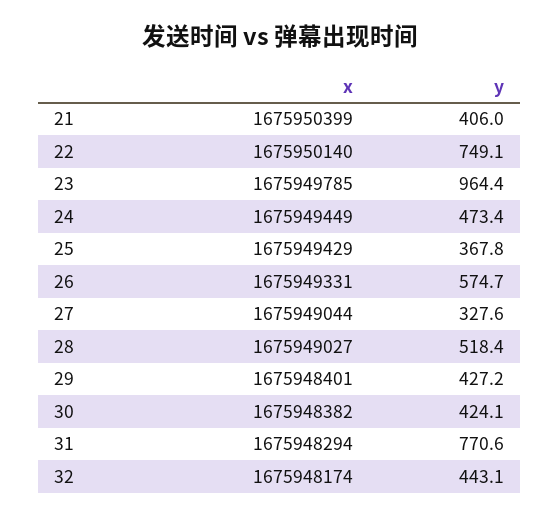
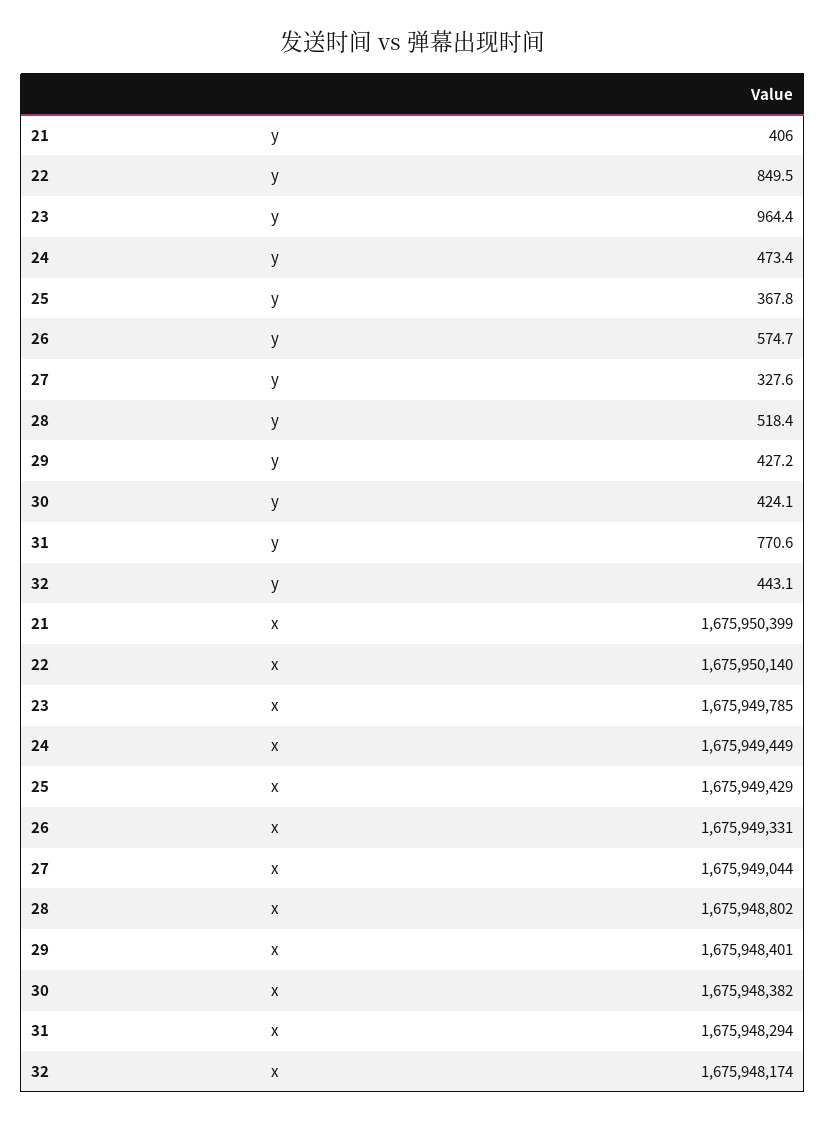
y, 22: 749.1 -> 849.5
x, 28: 1675949027 -> 1675948802

